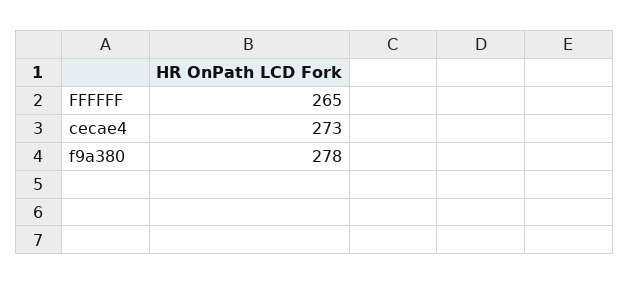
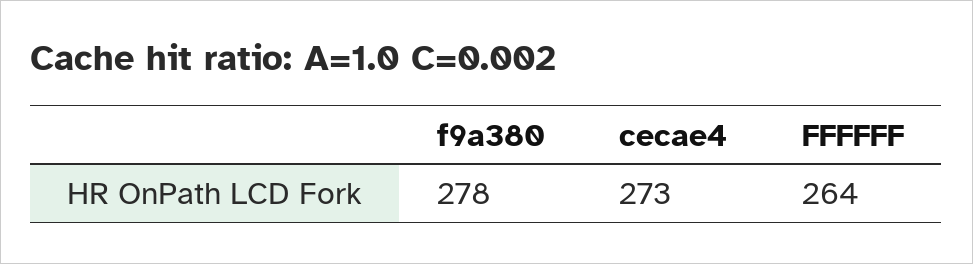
FFFFFF: 265 -> 264

